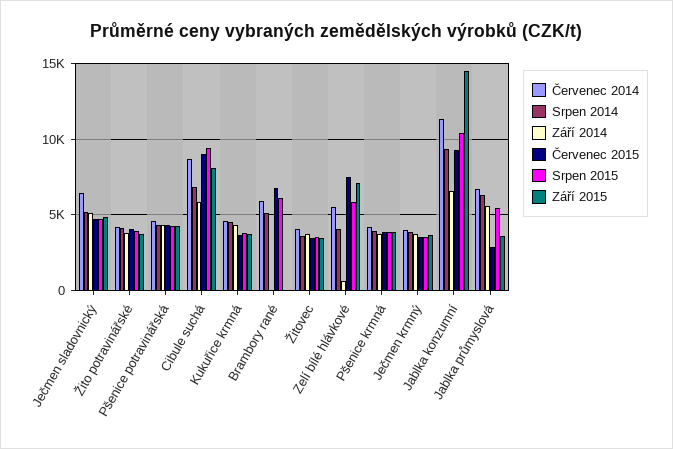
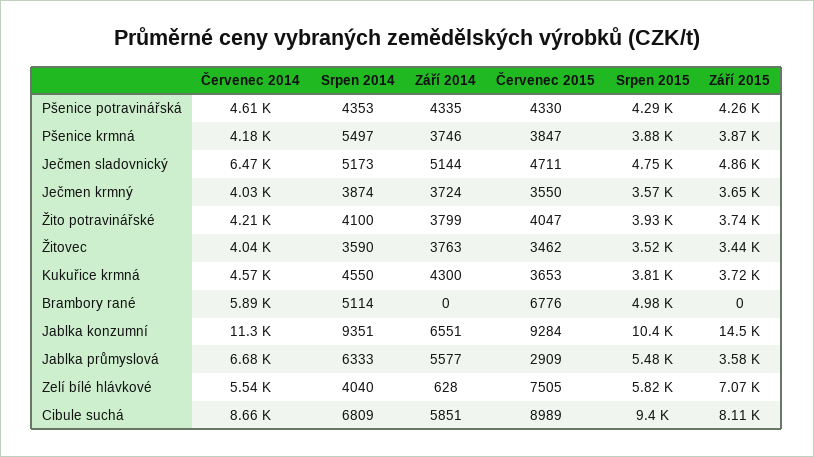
Srpen 2015, Brambory rané: 6000 -> 4980
Srpen 2014, Pšenice krmná: 4000 -> 5497

